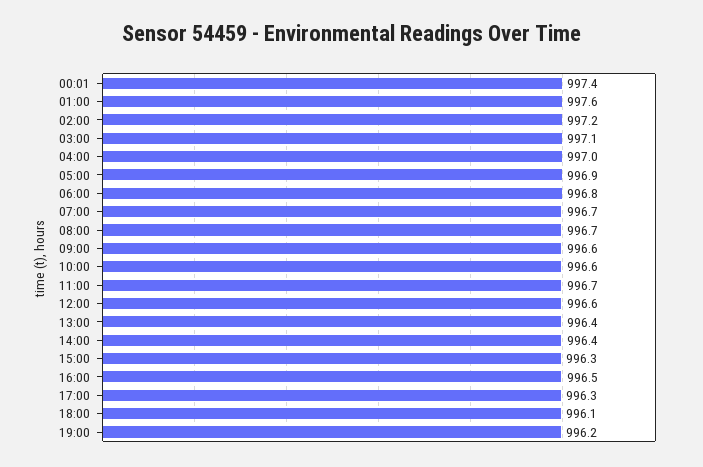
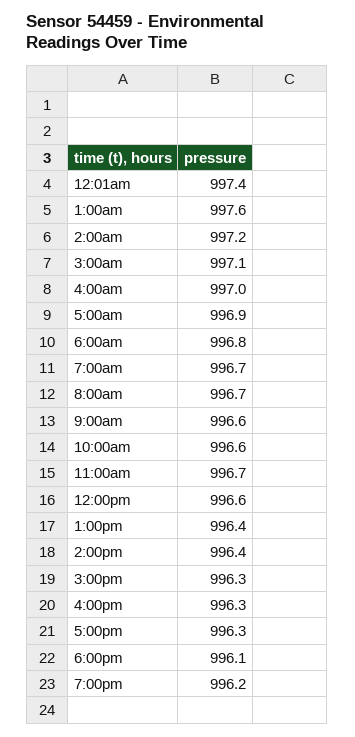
16:00: 996.5 -> 996.3

